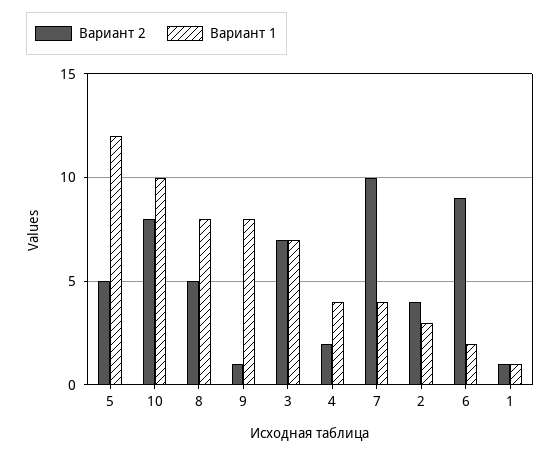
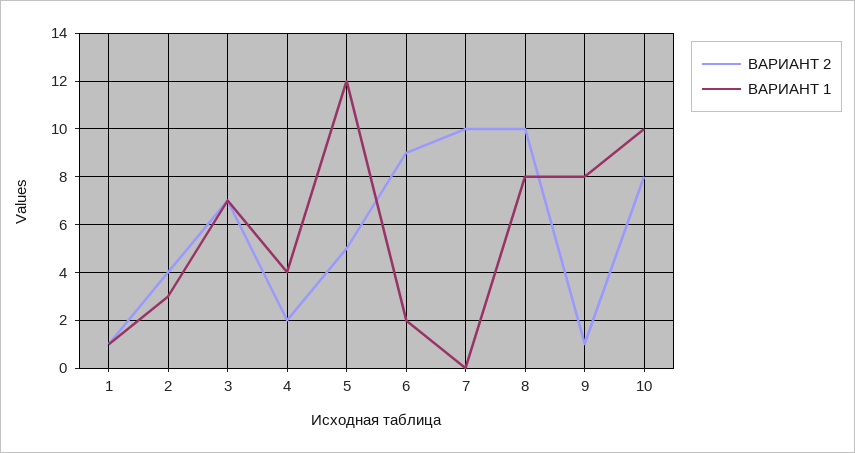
Вариант 2, 8: 5 -> 10
Вариант 1, 7: 4 -> 0

